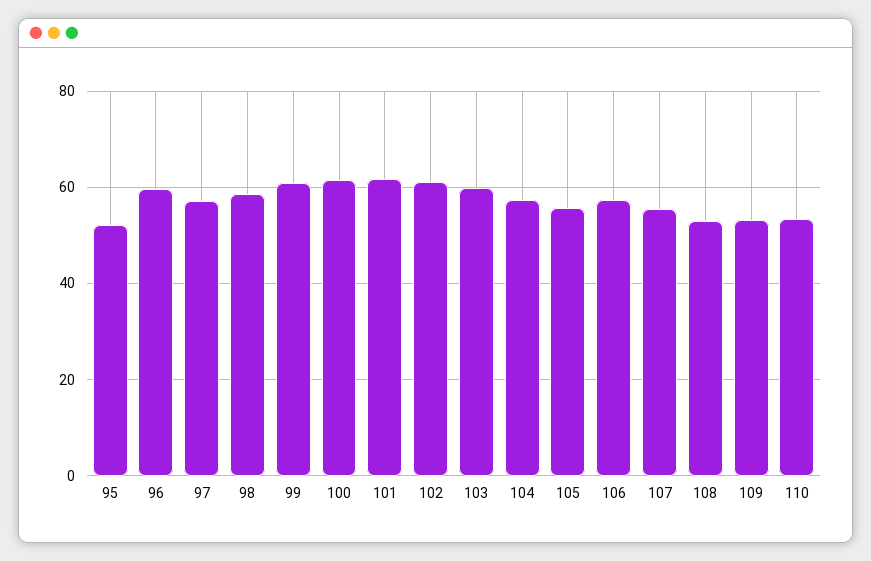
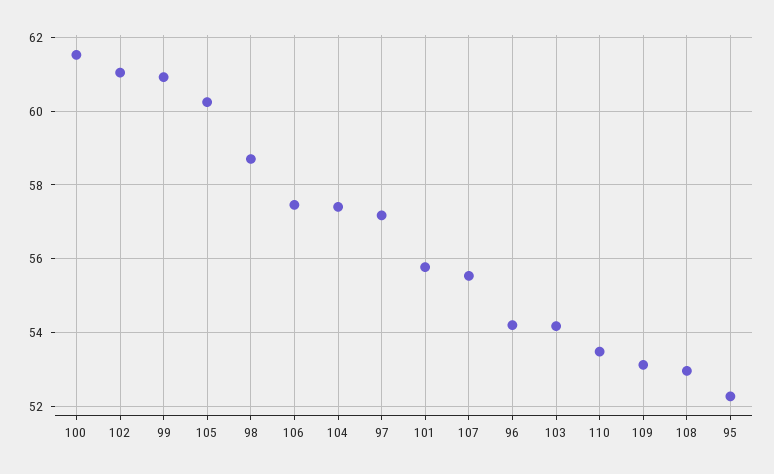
96: 60 -> 54.2
101: 62 -> 55.8
103: 60 -> 54.2
105: 56 -> 60.2

